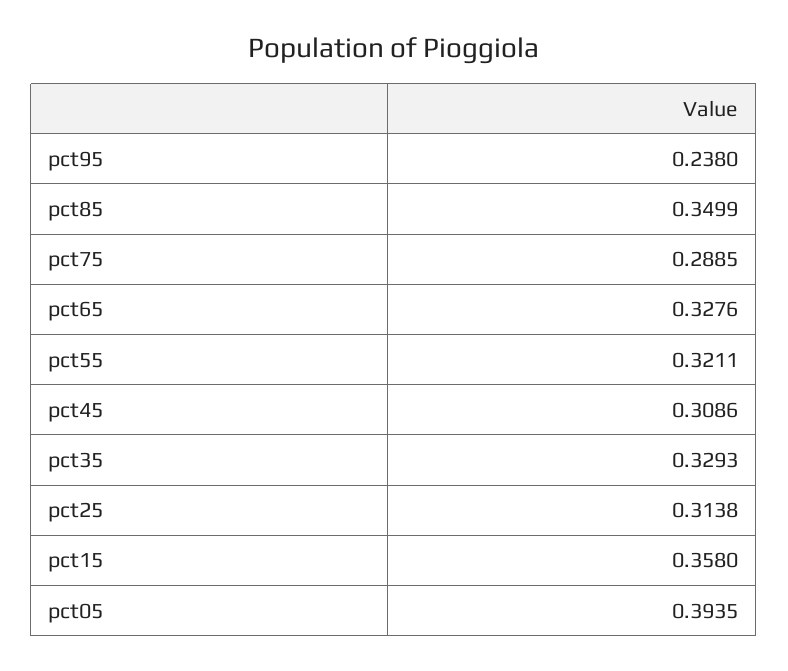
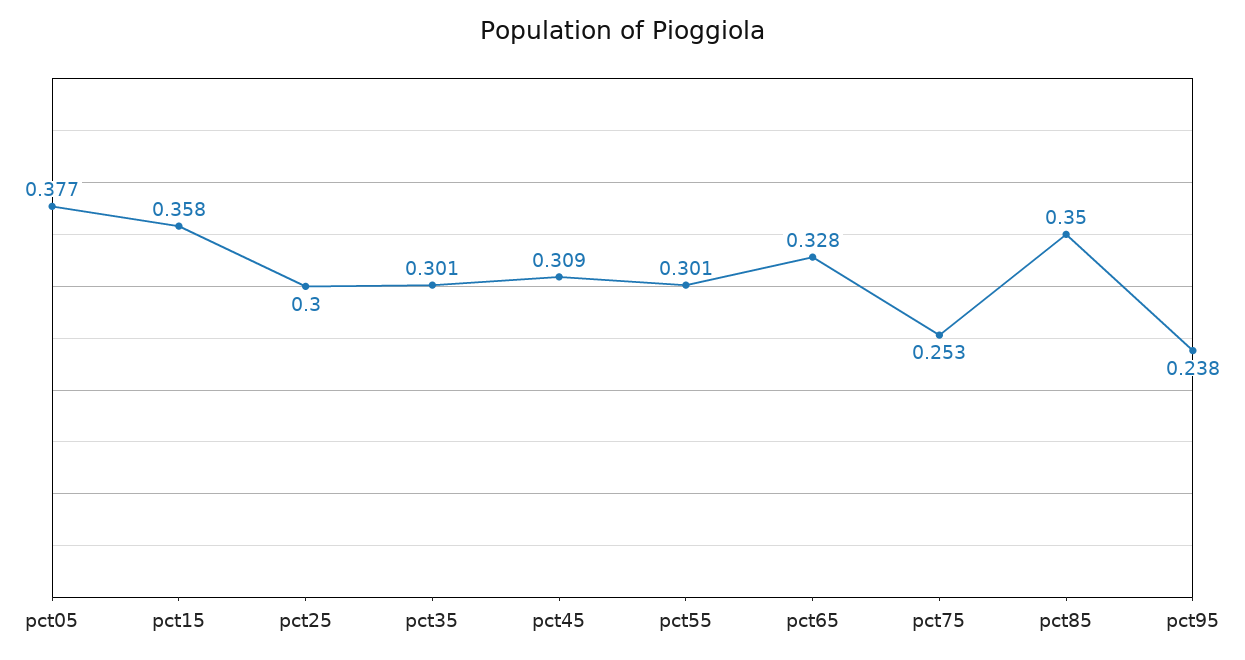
pct75: 0.2885 -> 0.253
pct55: 0.3211 -> 0.301
pct35: 0.3293 -> 0.301
pct25: 0.3138 -> 0.3
pct05: 0.3935 -> 0.377

